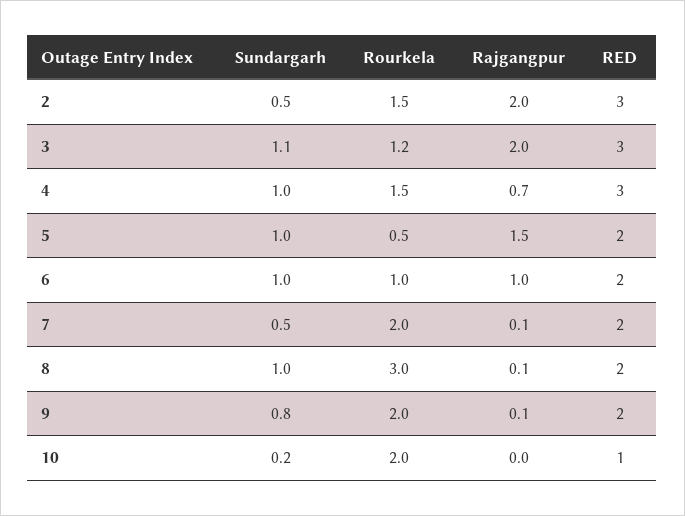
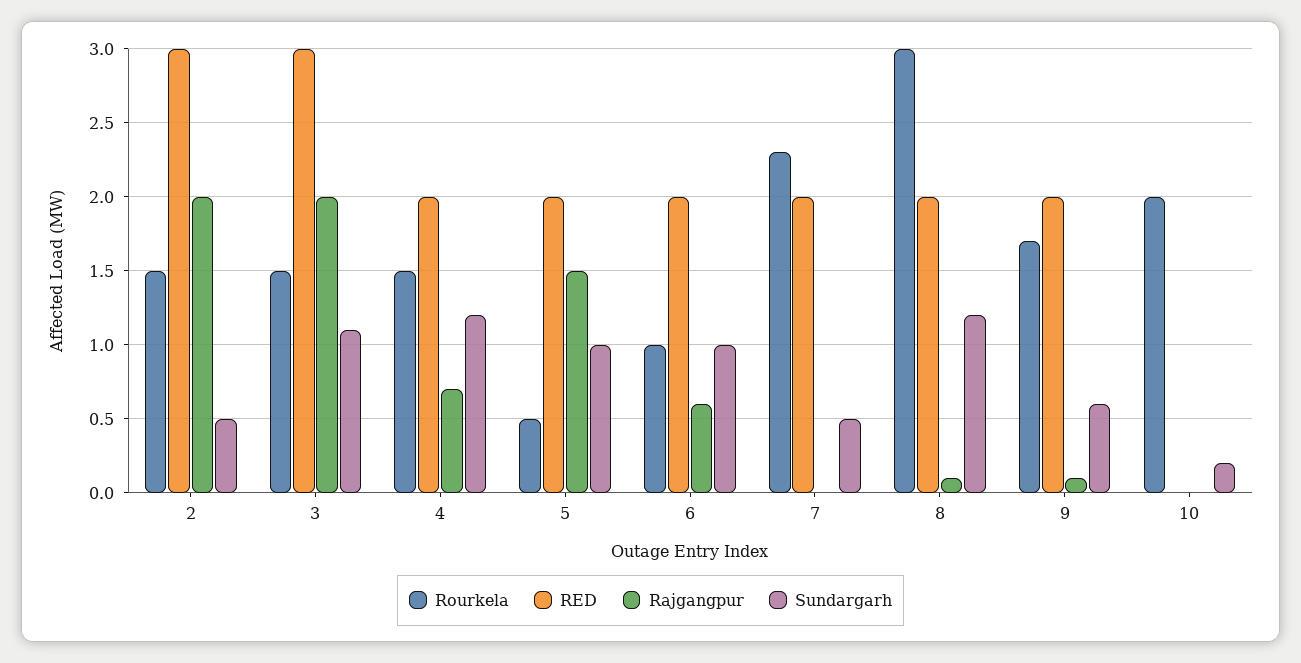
Rourkela, 3: 1.2 -> 1.5
Sundargarh, 4: 1 -> 1.2
RED, 4: 3 -> 2
Rajgangpur, 6: 1 -> 0.6
Rourkela, 7: 2 -> 2.3
Rajgangpur, 7: 0.1 -> 0
Sundargarh, 8: 1 -> 1.2
Sundargarh, 9: 0.8 -> 0.6
Rourkela, 9: 2 -> 1.7
RED, 10: 1 -> 0

